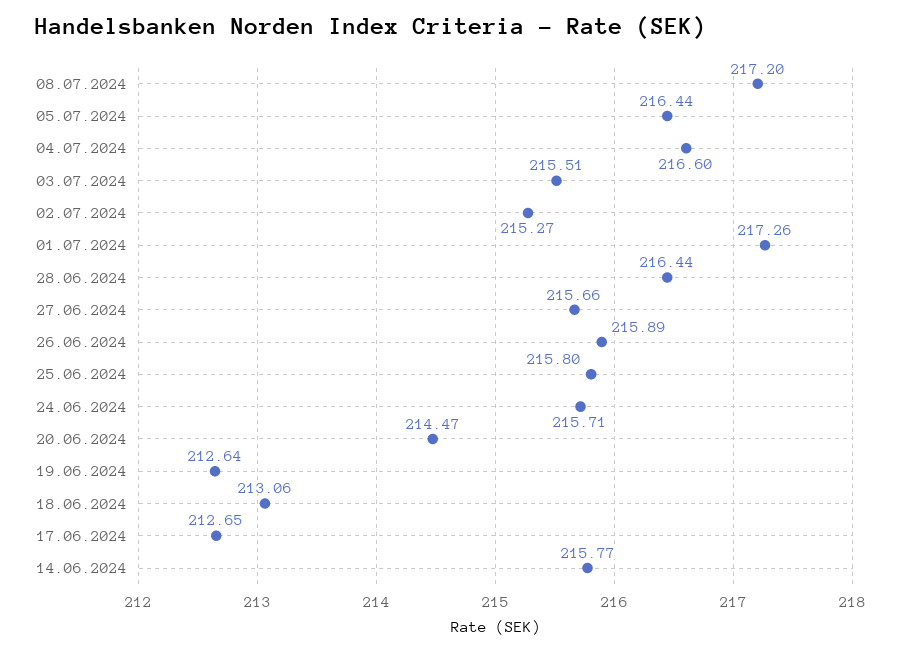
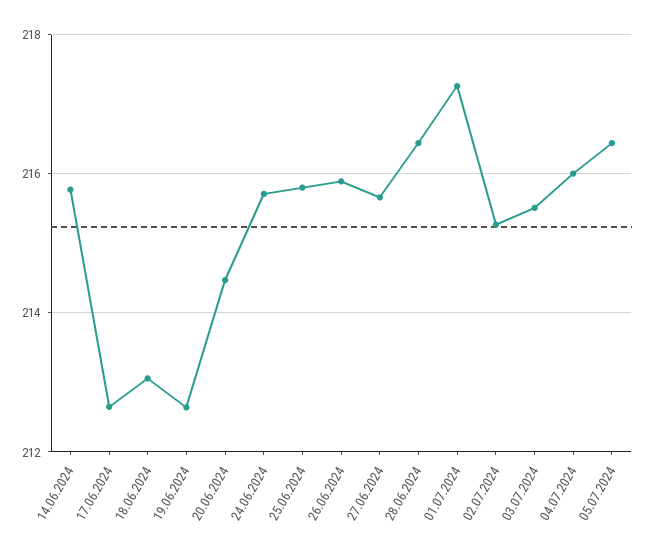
08.07.2024: 217.2 -> none
04.07.2024: 216.6 -> 216

